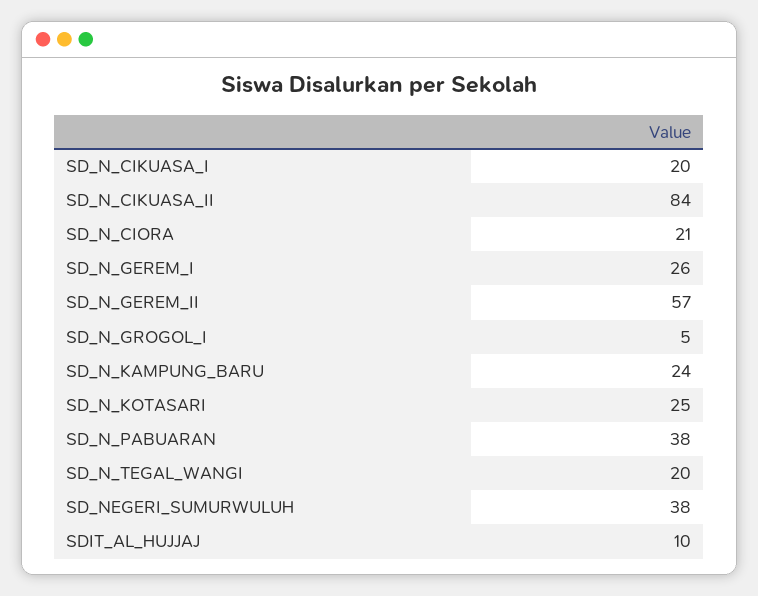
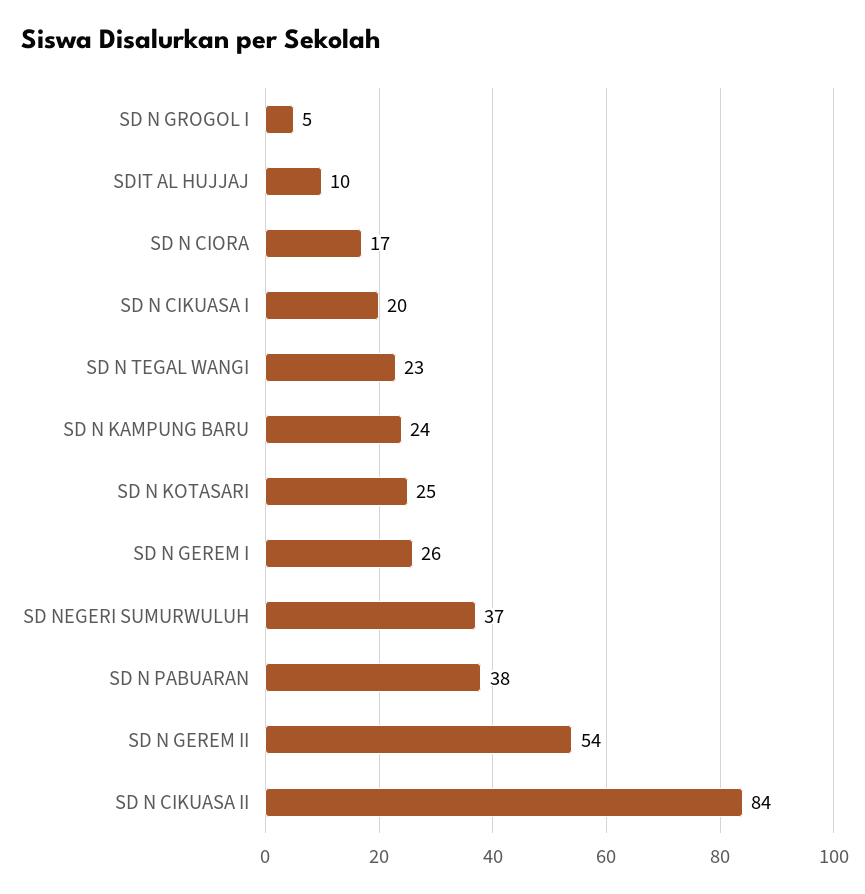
SD_N_CIORA: 21 -> 17
SD_N_GEREM_II: 57 -> 54
SD_N_TEGAL_WANGI: 20 -> 23
SD_NEGERI_SUMURWULUH: 38 -> 37

